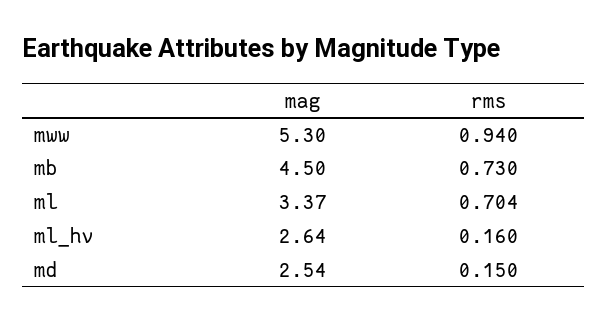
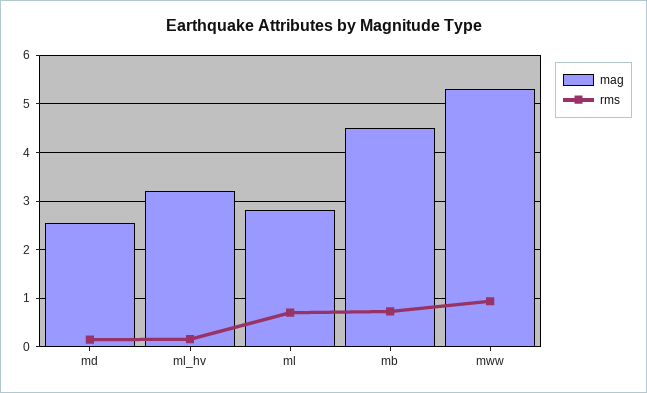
mag, ml: 3.37 -> 2.8
mag, ml_hv: 2.64 -> 3.2

